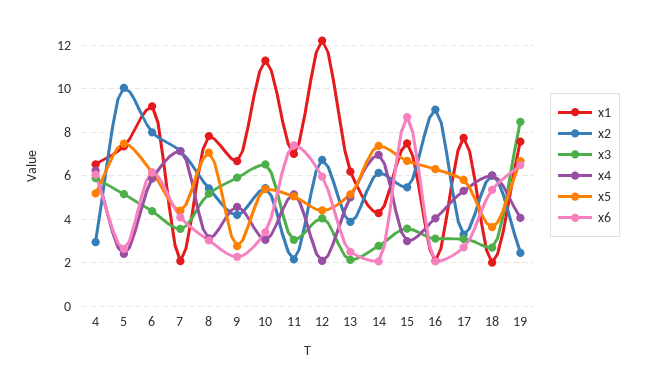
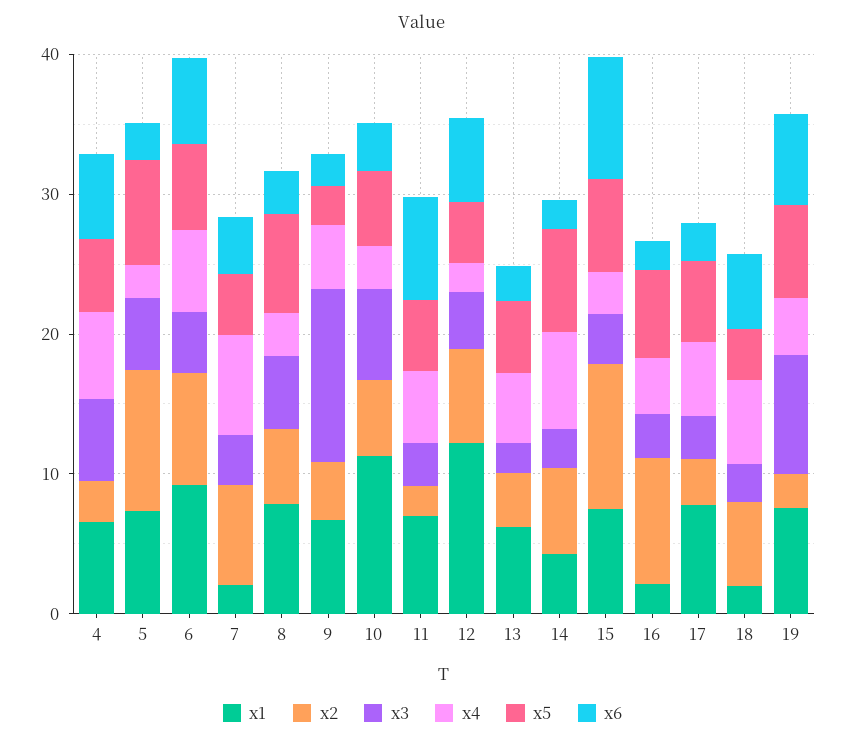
x3, 9: 6 -> 12
x2, 15: 5.5 -> 10

